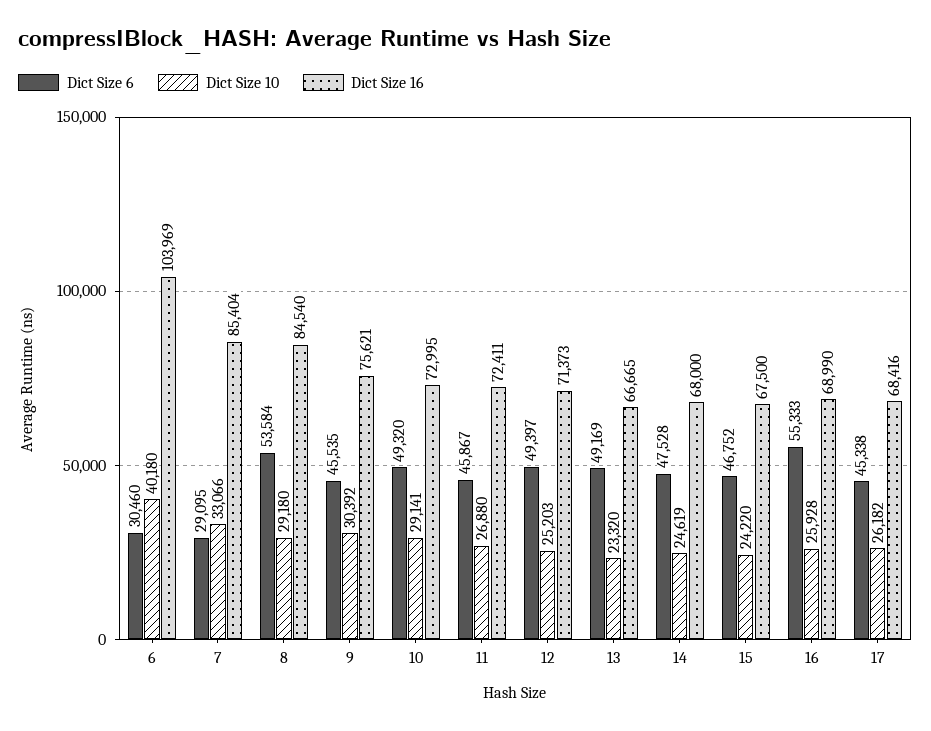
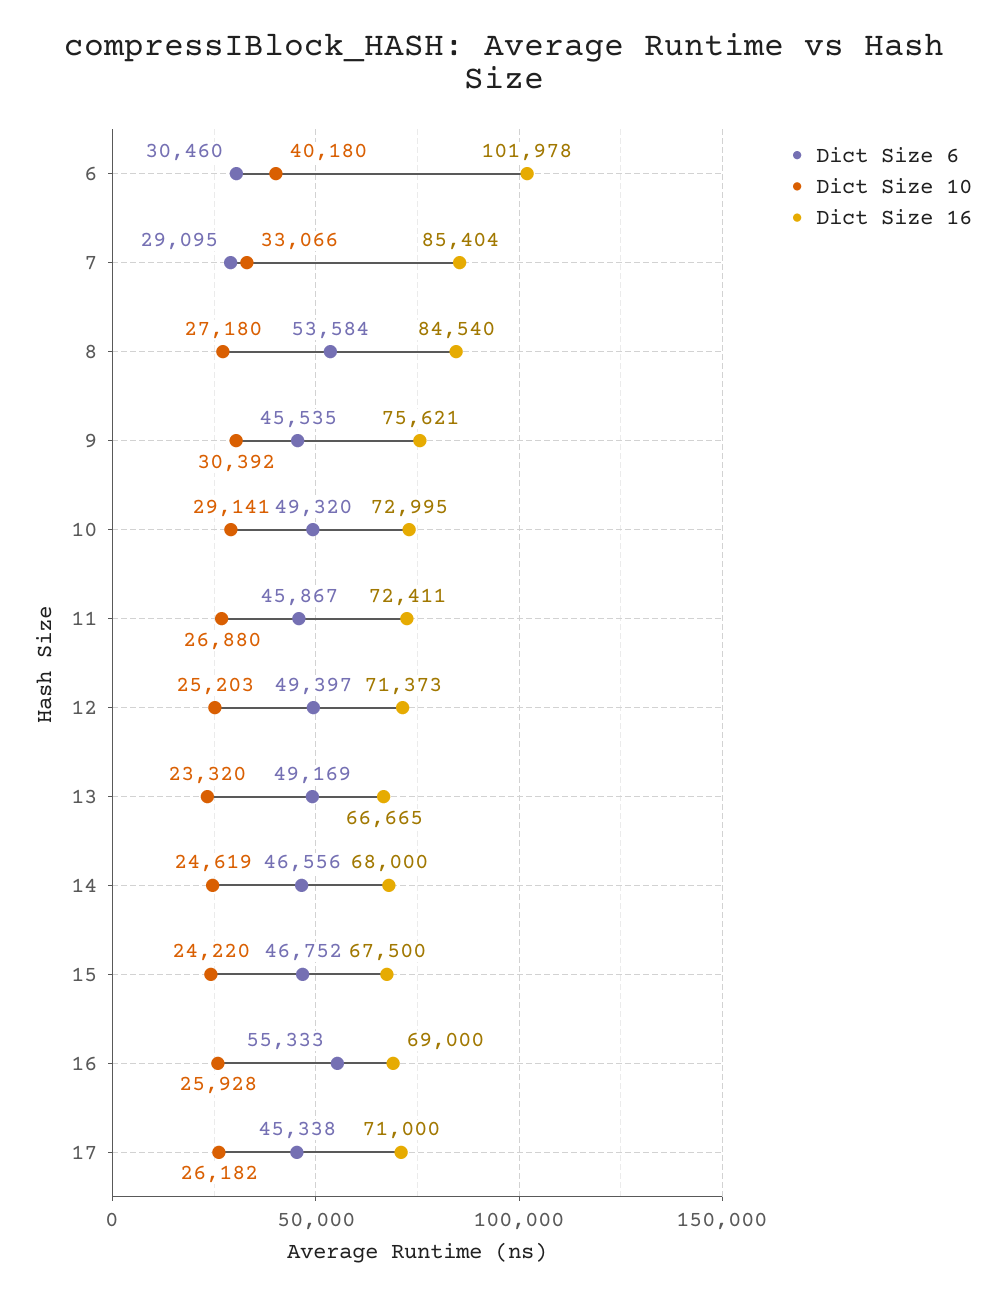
Dict Size 16, 6: 103969 -> 101978
Dict Size 10, 8: 29180 -> 27180
Dict Size 6, 14: 47528 -> 46556
Dict Size 16, 16: 68990 -> 69000
Dict Size 16, 17: 68416 -> 71000

